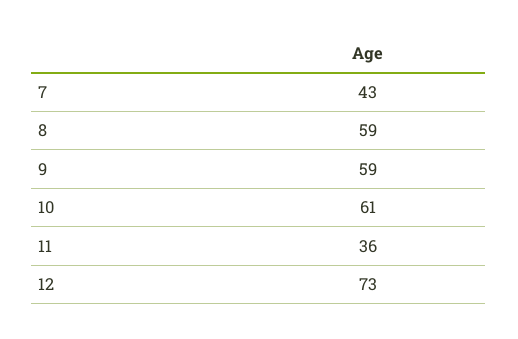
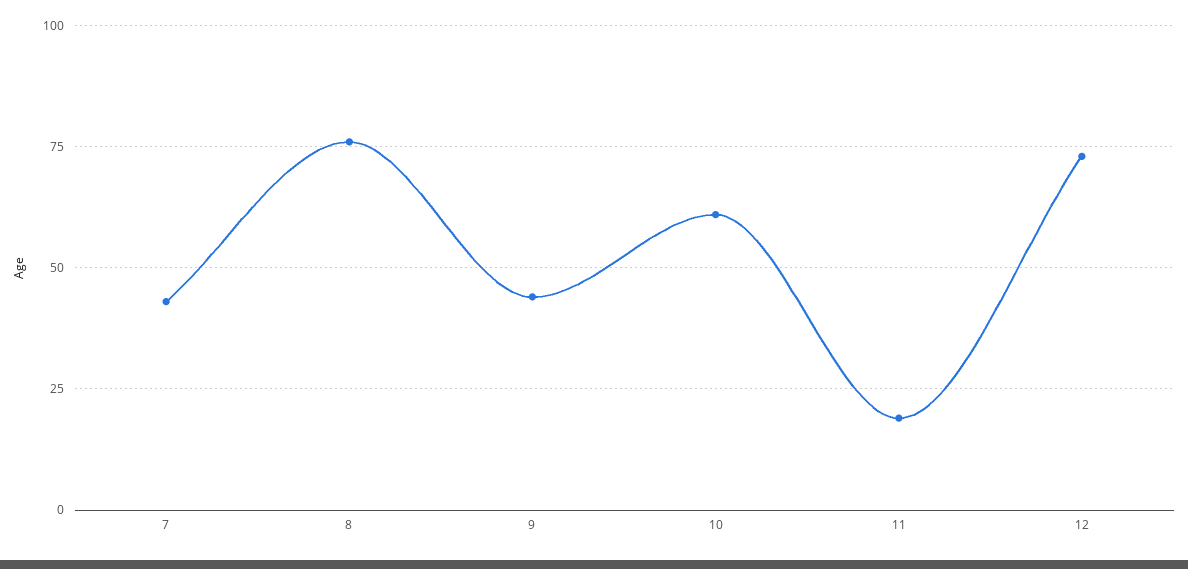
8: 59 -> 75
9: 59 -> 45
11: 36 -> 20

